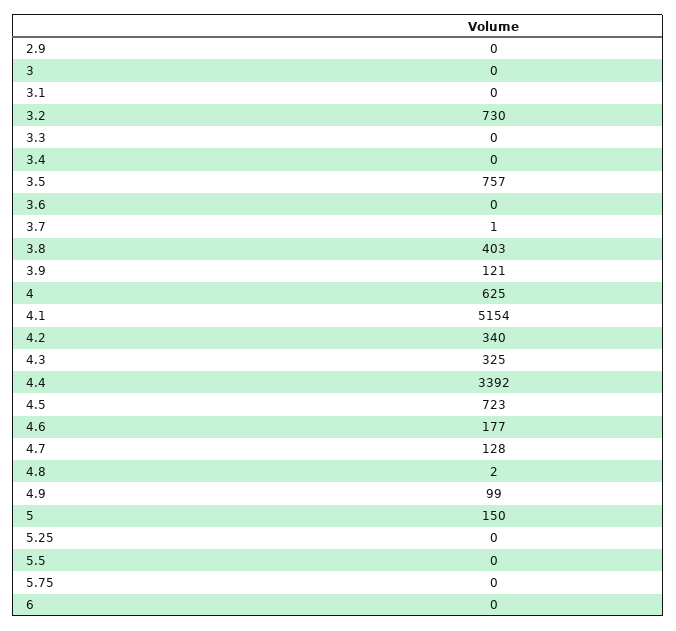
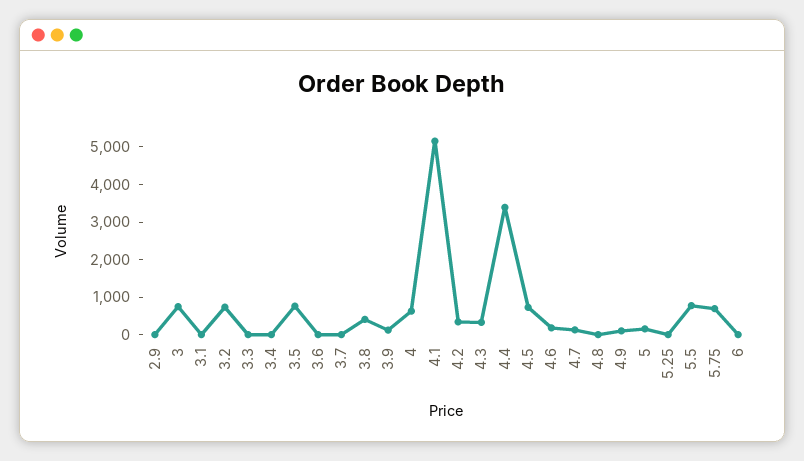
3: 0 -> 750
5.5: 0 -> 750
5.75: 0 -> 750

